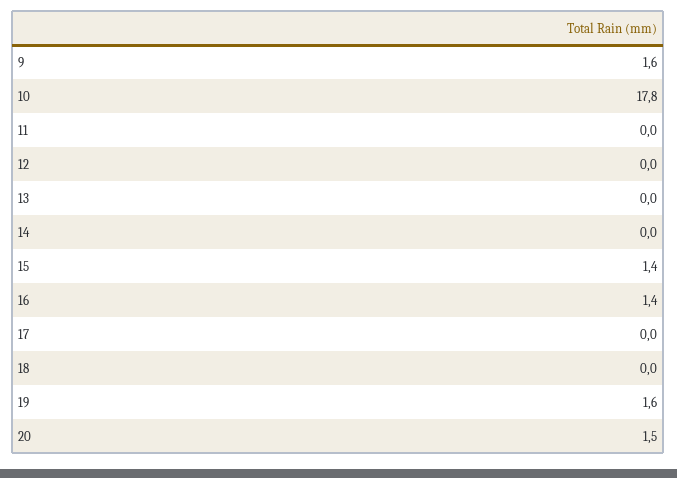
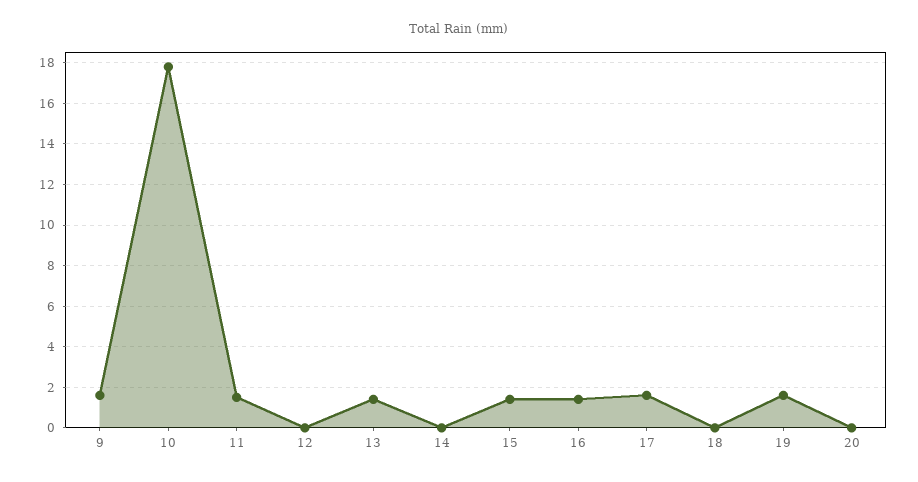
11: 0 -> 1.5
13: 0 -> 1.5
17: 0 -> 1.5
20: 1.5 -> 0

